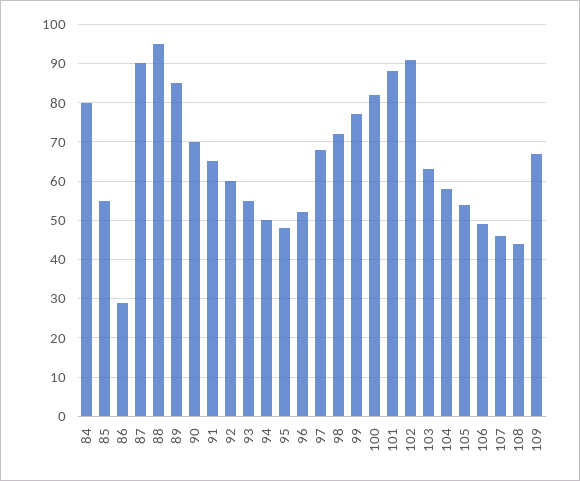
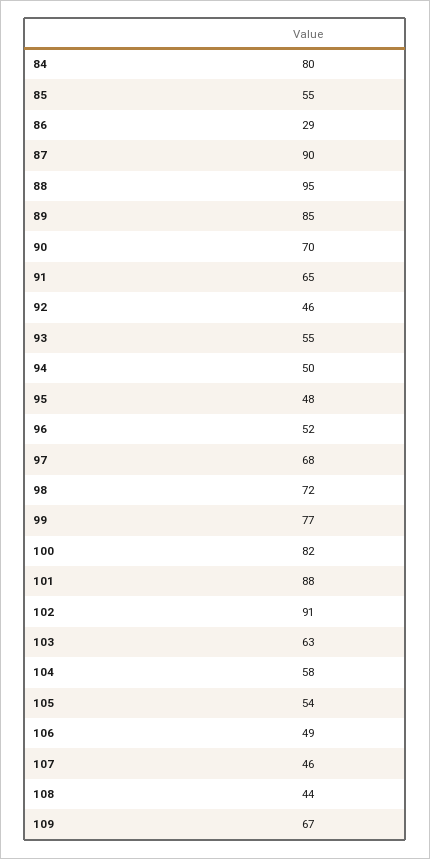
92: 60 -> 46

